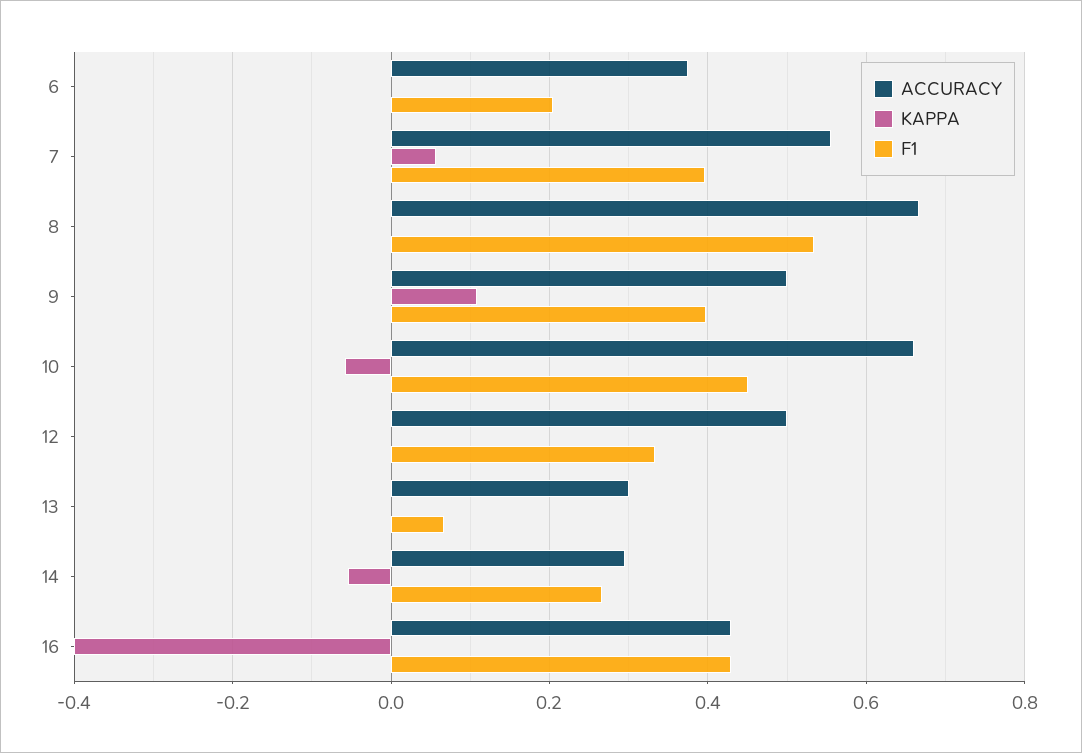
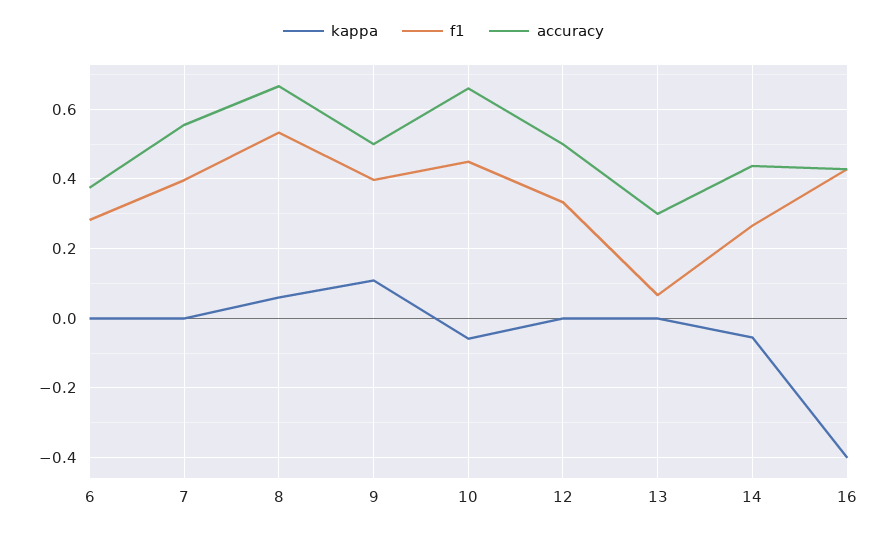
F1, 6: 0.2 -> 0.28
KAPPA, 7: 0.06 -> 0
KAPPA, 8: 0 -> 0.06
ACCURACY, 14: 0.3 -> 0.44

